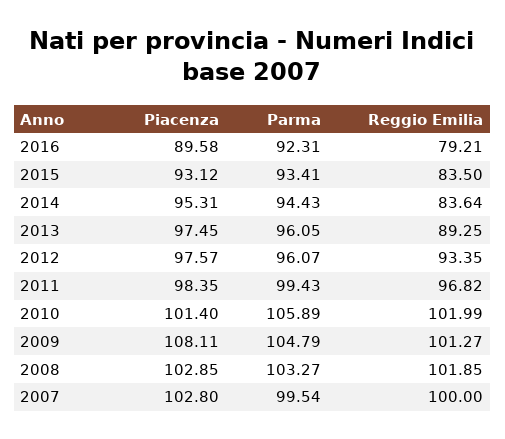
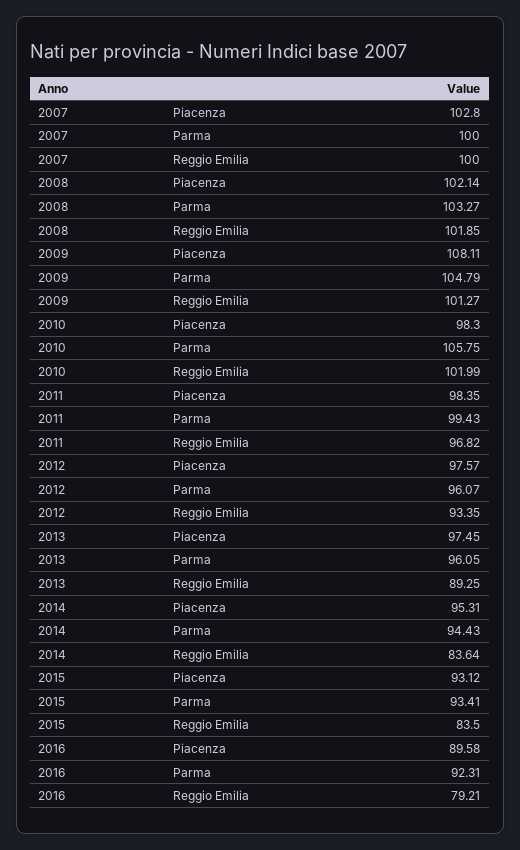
Piacenza, 2010: 101.4 -> 98.3
Parma, 2010: 105.89 -> 105.75
Piacenza, 2008: 102.85 -> 102.14
Parma, 2007: 99.54 -> 100

